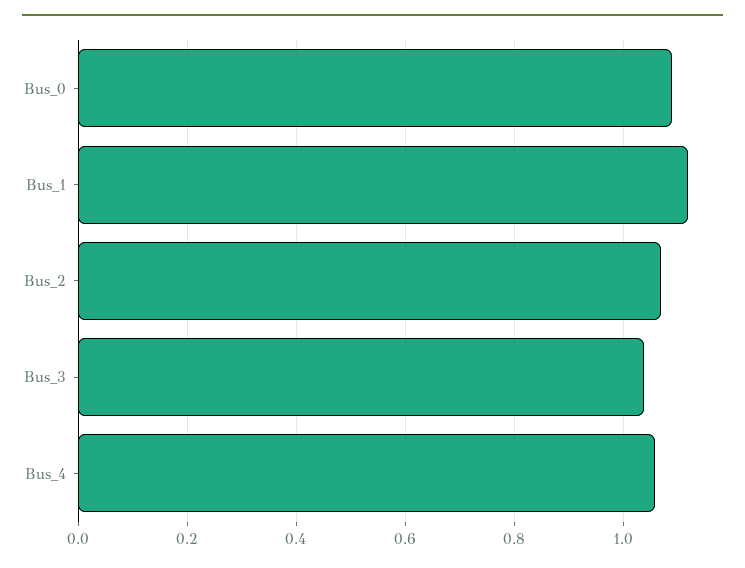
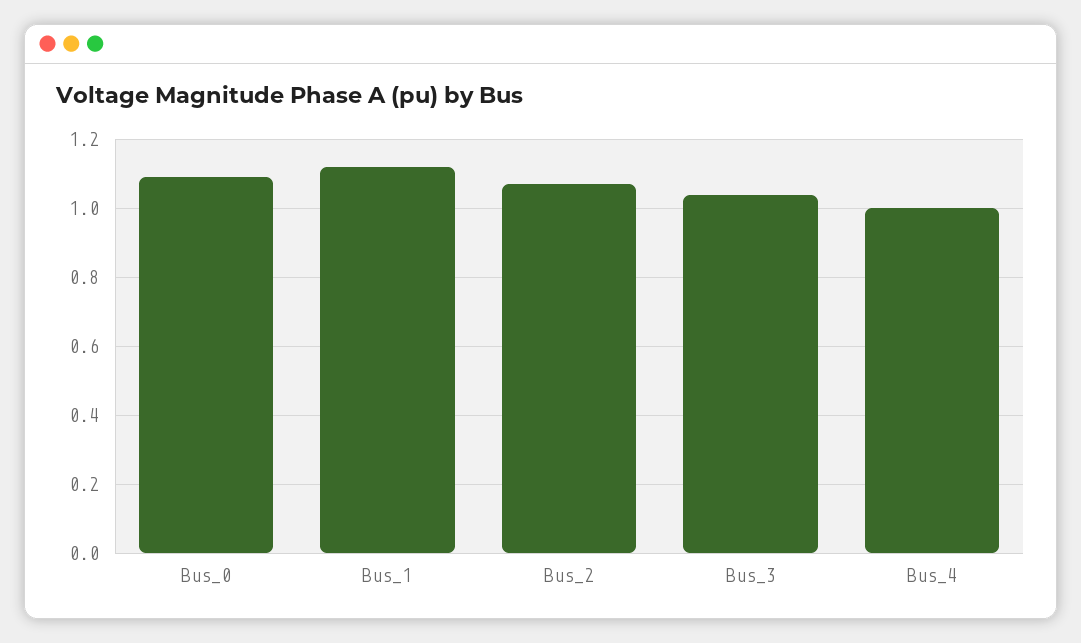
Bus_4: 1.06 -> 1

